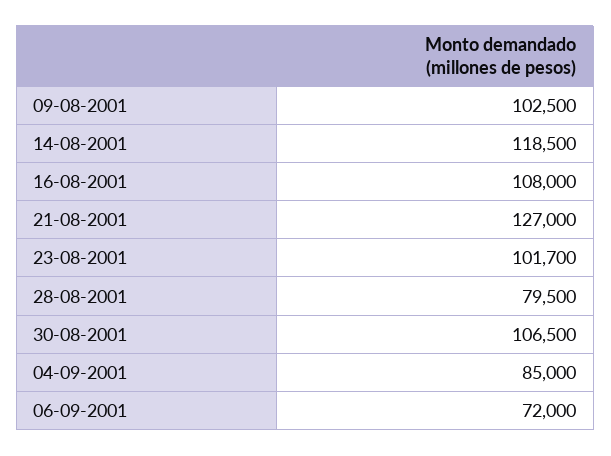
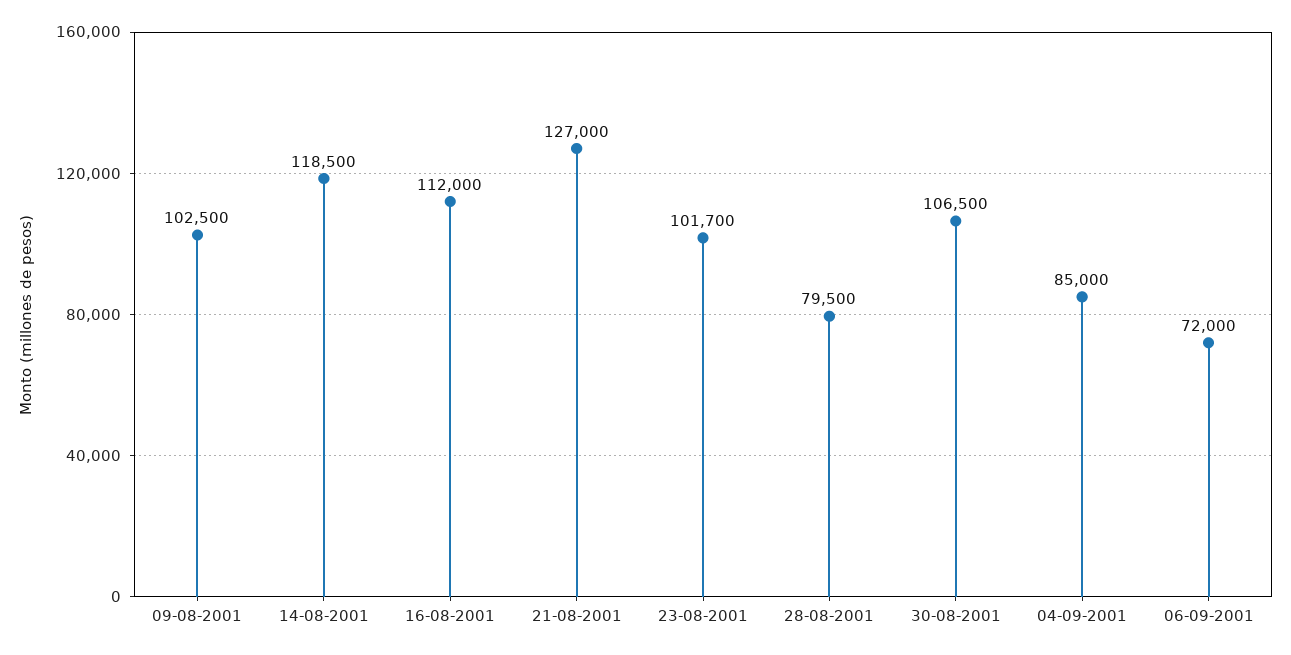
16-08-2001: 108000 -> 112000

